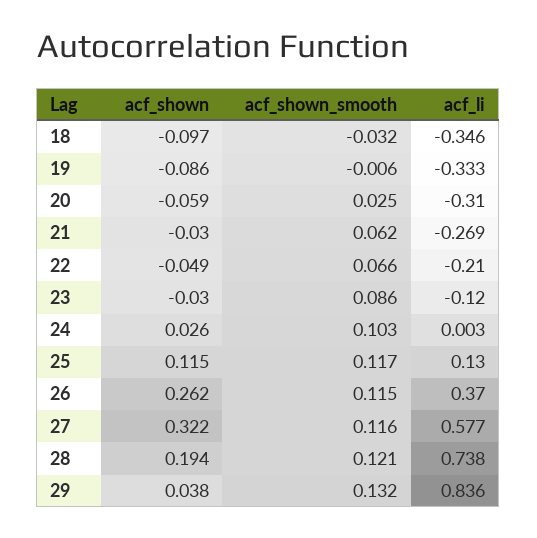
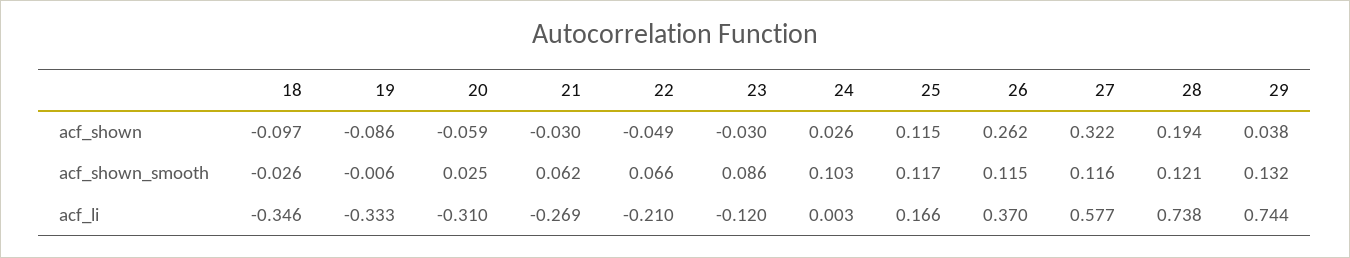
acf_shown_smooth, 18: -0.032 -> -0.026
acf_li, 25: 0.13 -> 0.166
acf_li, 29: 0.836 -> 0.744

